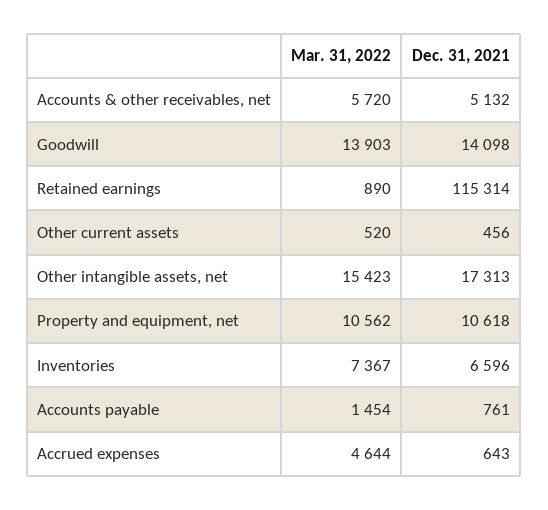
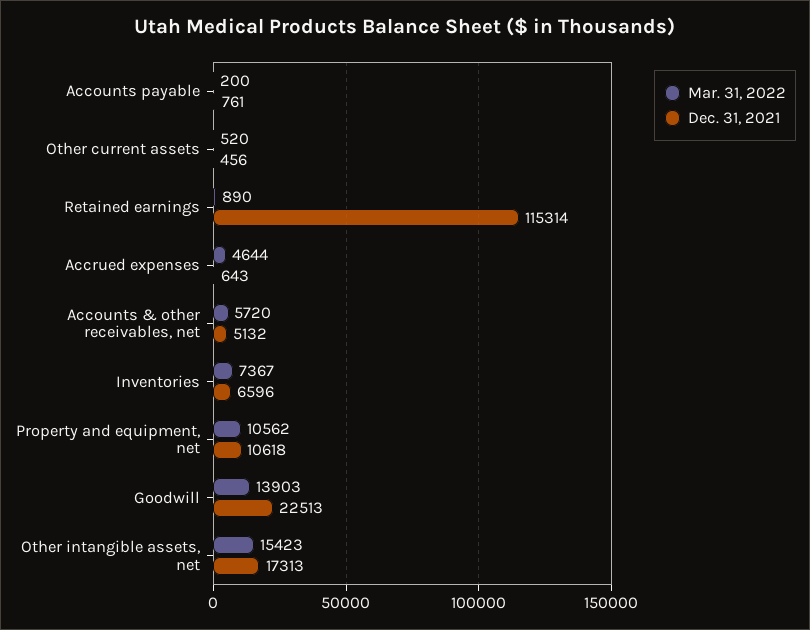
Dec. 31, 2021, Goodwill: 14098 -> 22513
Mar. 31, 2022, Accounts payable: 1454 -> 200

